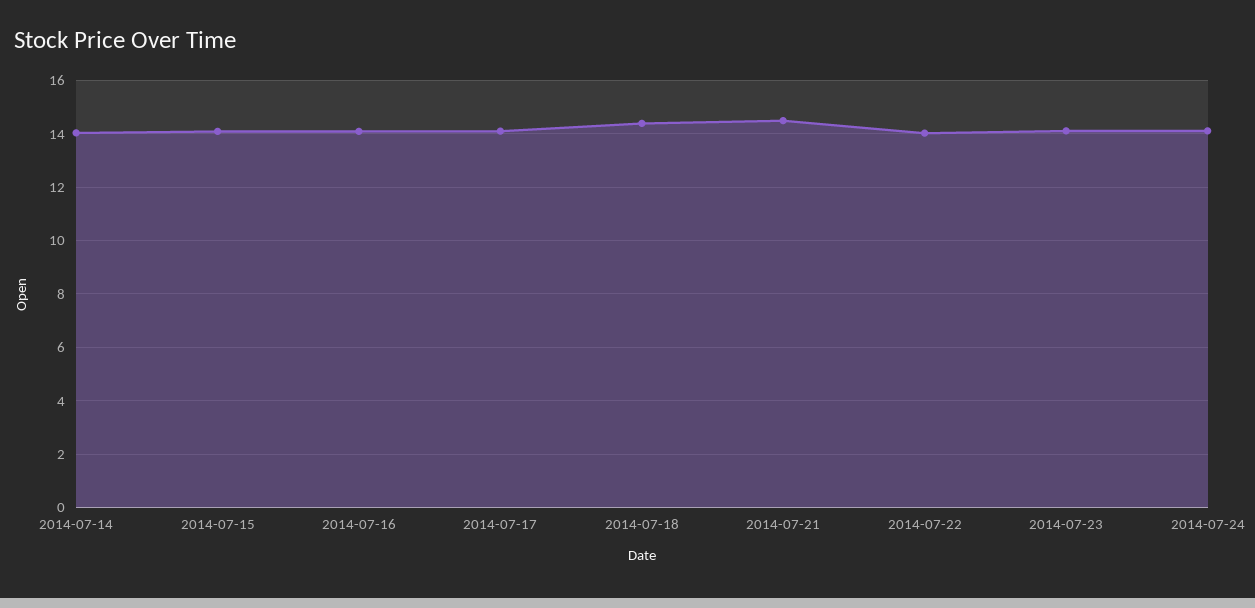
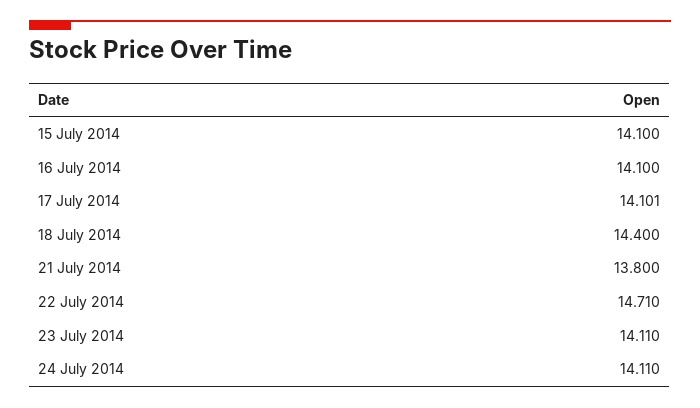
2014-07-14: 14 -> none
2014-07-21: 14.5 -> 13.8
2014-07-22: 14 -> 14.71

